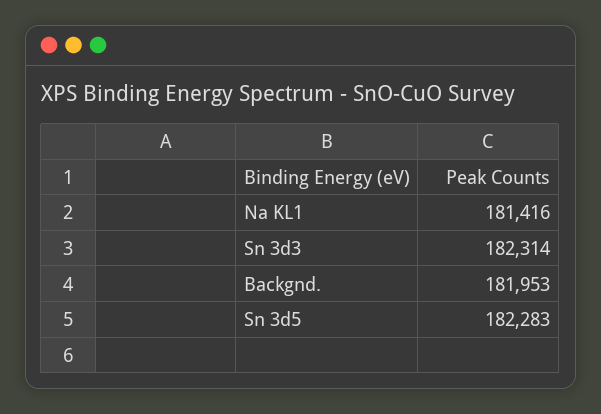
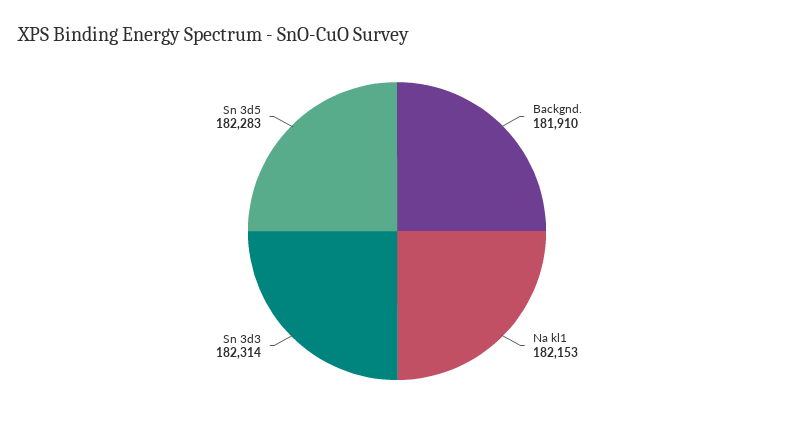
Na KL1: 181416 -> 182153
Backgnd.: 181953 -> 181910

